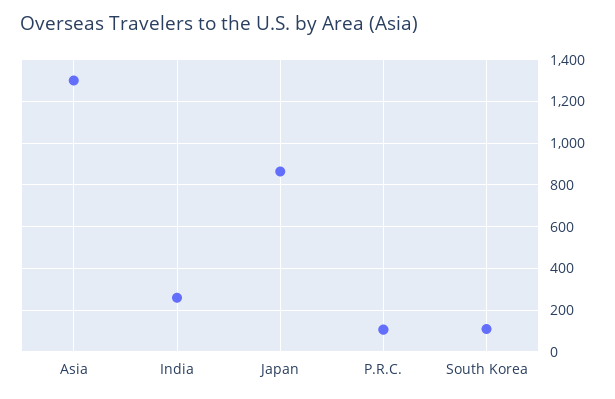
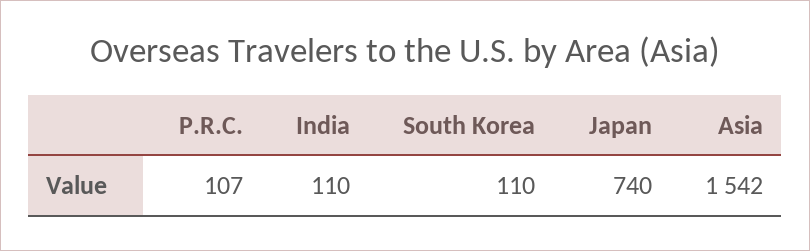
Asia: 1300 -> 1542
India: 250 -> 110
Japan: 850 -> 740

